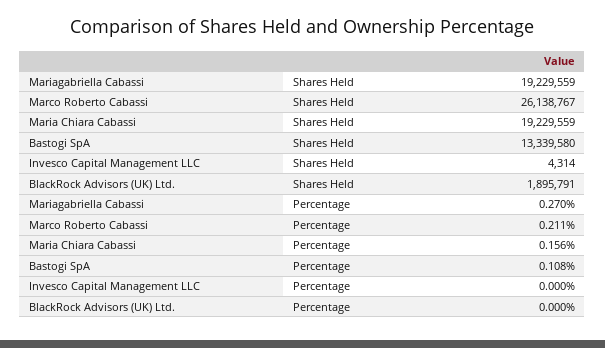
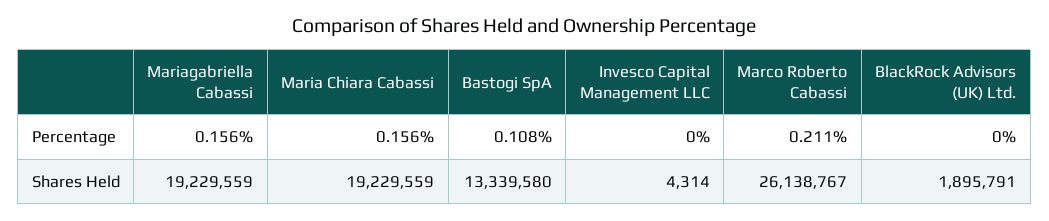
Mariagabriella Cabassi, Percentage: 0.27 -> 0.156

